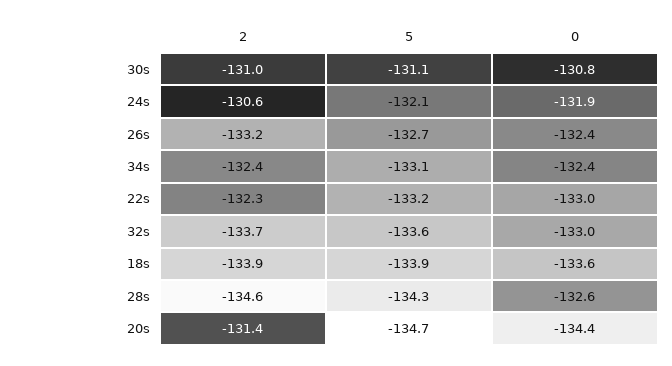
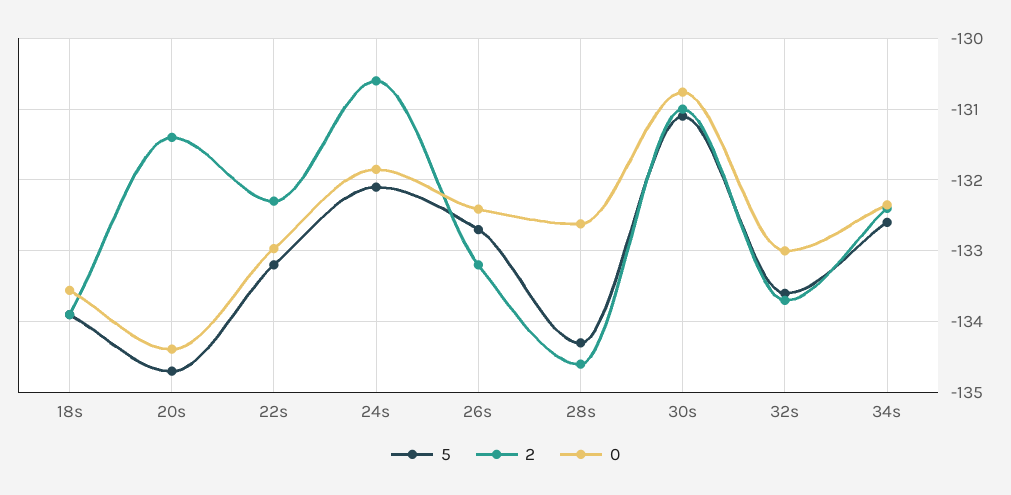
5, 34s: -133.1 -> -132.6

